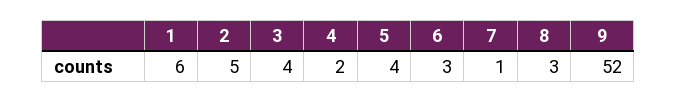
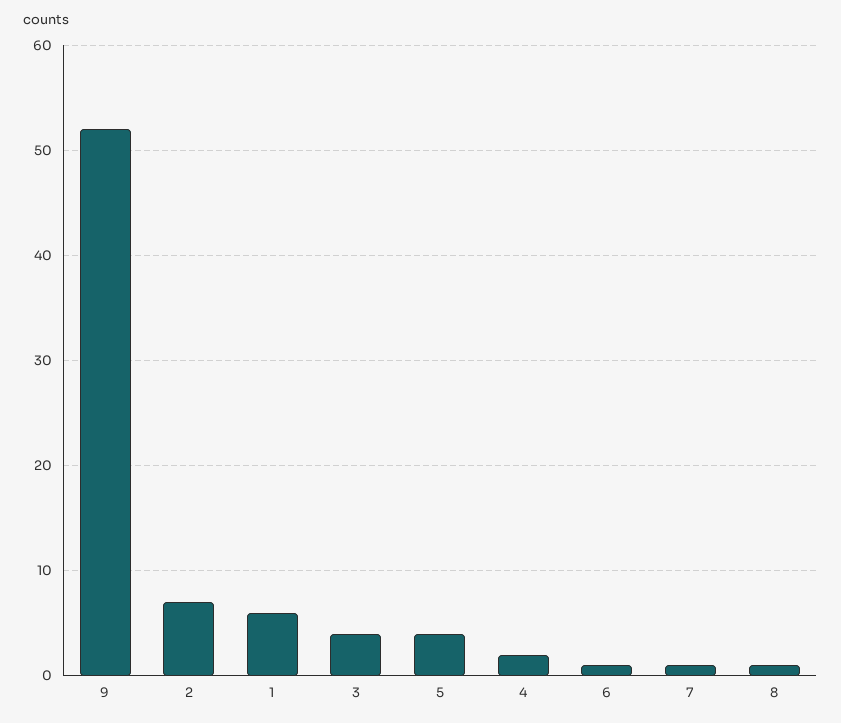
2: 5 -> 7
6: 3 -> 1
8: 3 -> 1

